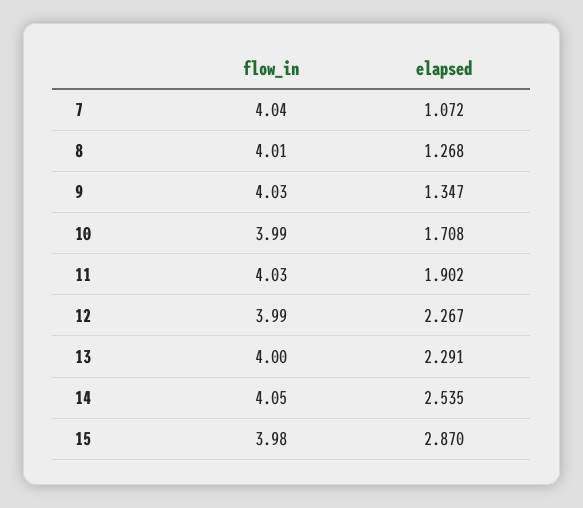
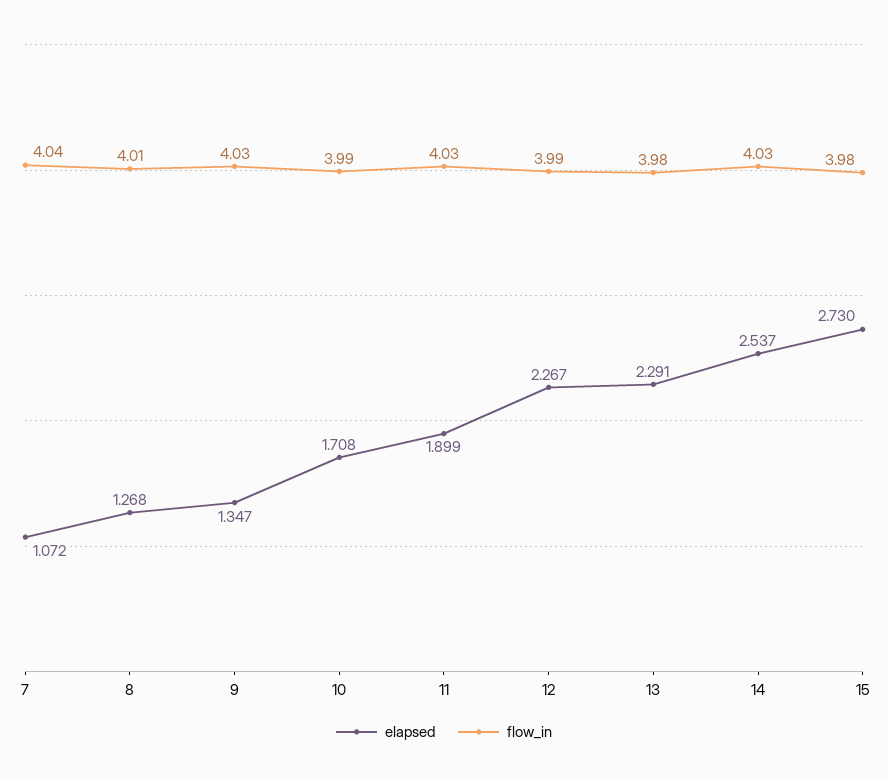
elapsed, 11: 1.902 -> 1.899
flow_in, 13: 4 -> 3.98
flow_in, 14: 4.05 -> 4.03
elapsed, 14: 2.535 -> 2.537
elapsed, 15: 2.87 -> 2.73

